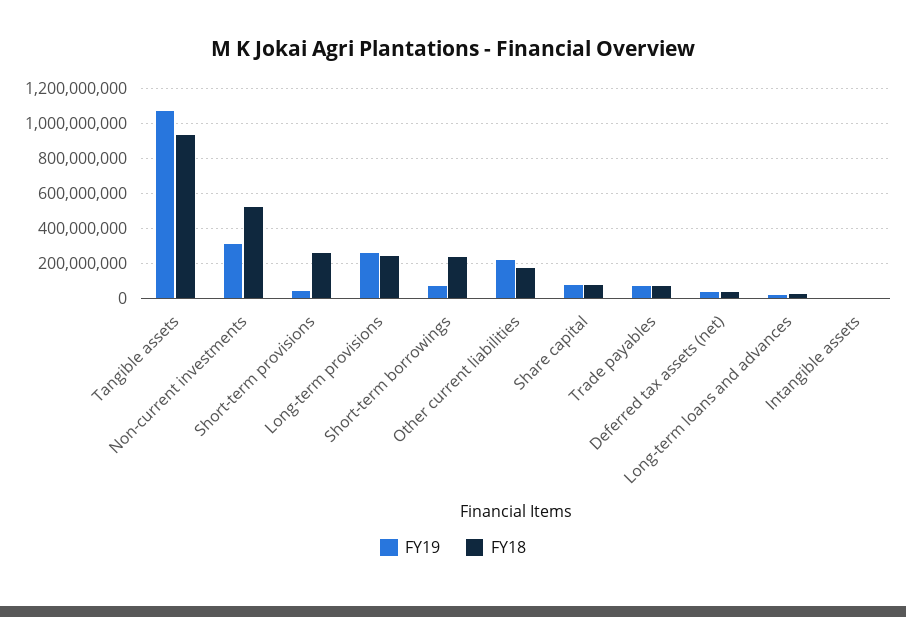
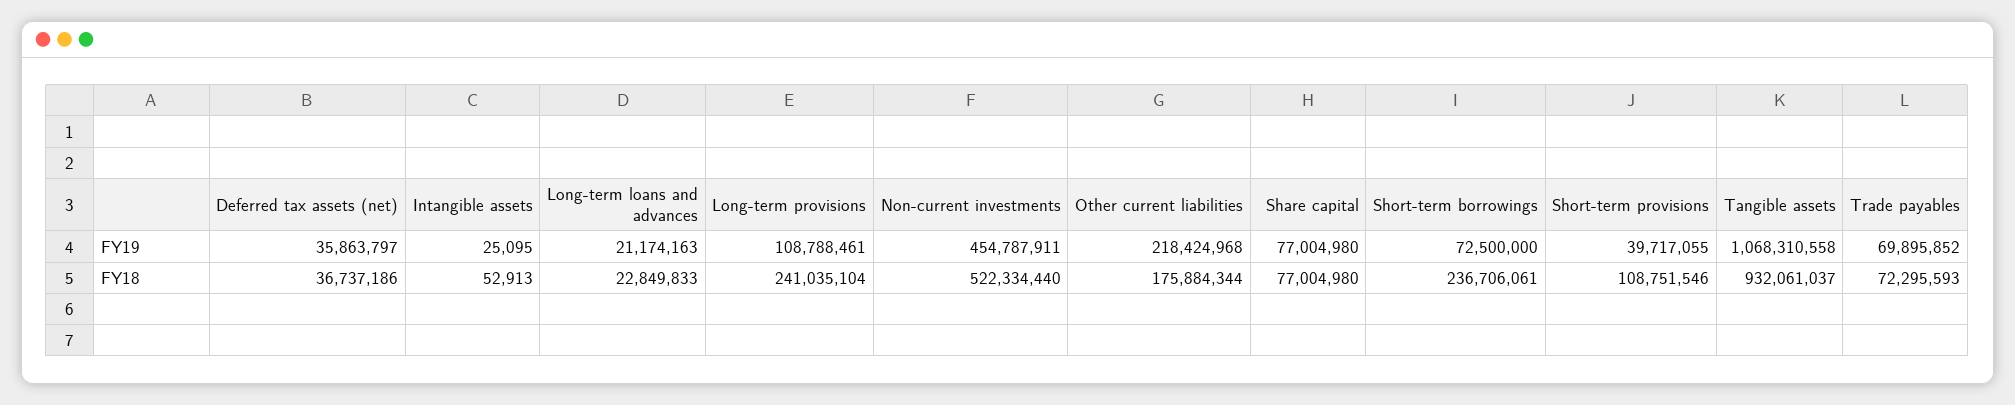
FY19, Non-current investments: 300000000 -> 454787911
FY18, Short-term provisions: 250000000 -> 108751546
FY19, Long-term provisions: 250000000 -> 108788461

